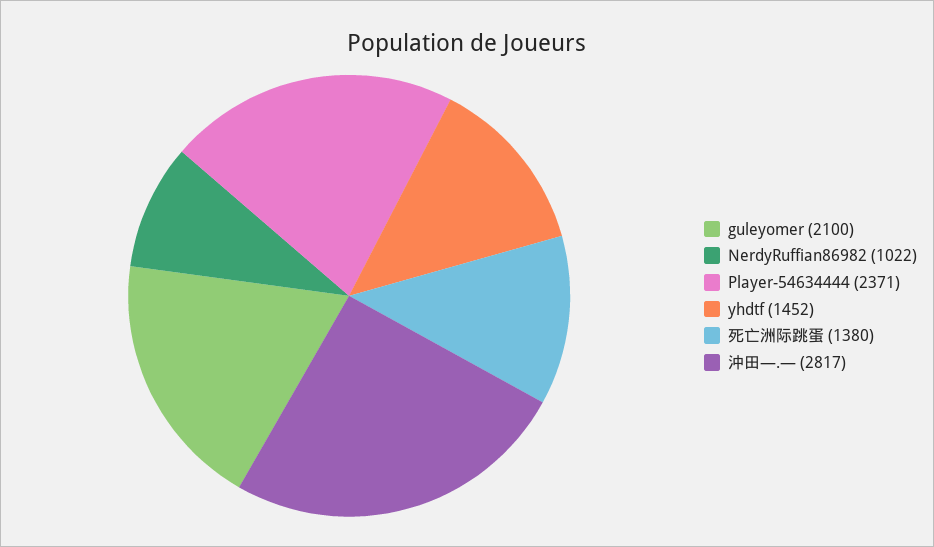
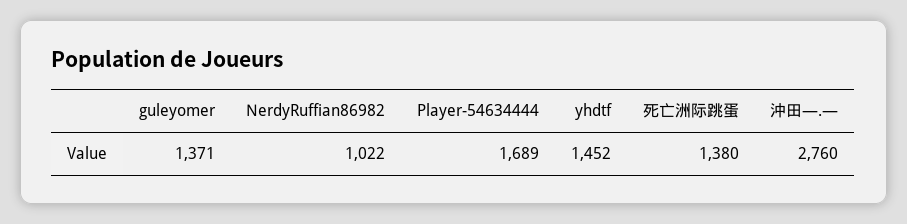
guleyomer: 2100 -> 1371
Player-54634444: 2371 -> 1689
沖田—.—: 2817 -> 2760

